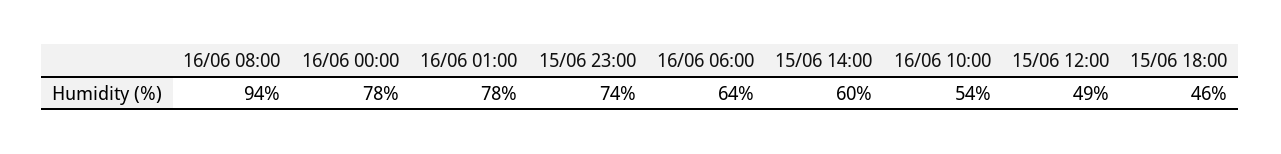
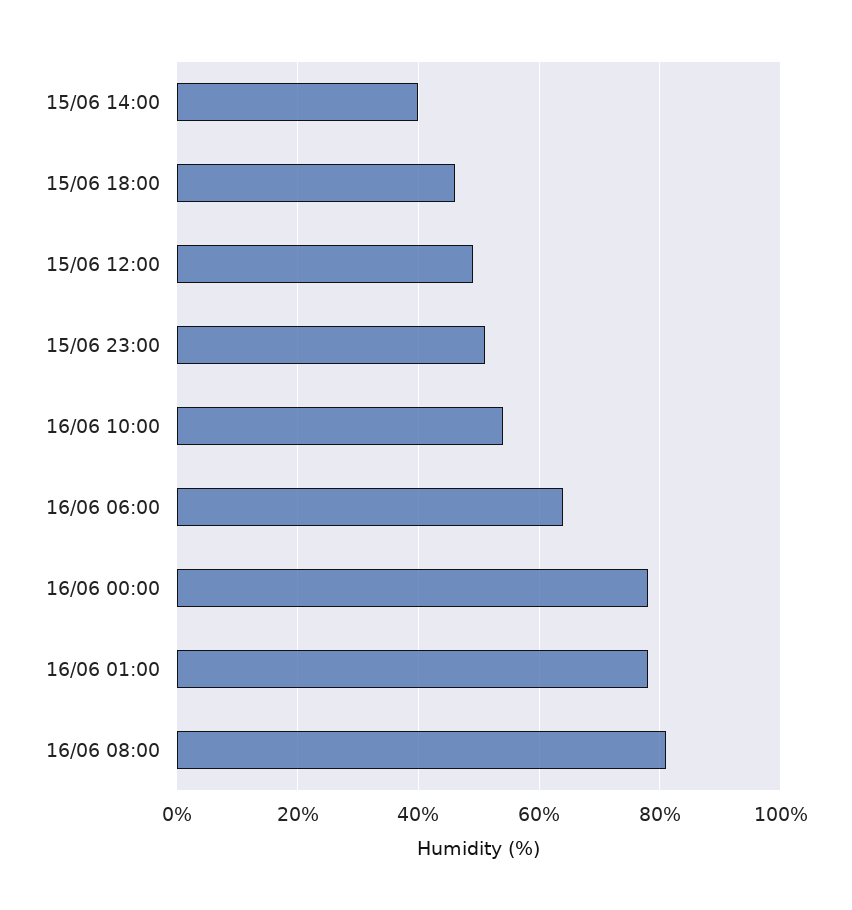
16/06 08:00: 94 -> 80
15/06 23:00: 74 -> 50
15/06 14:00: 60 -> 40

